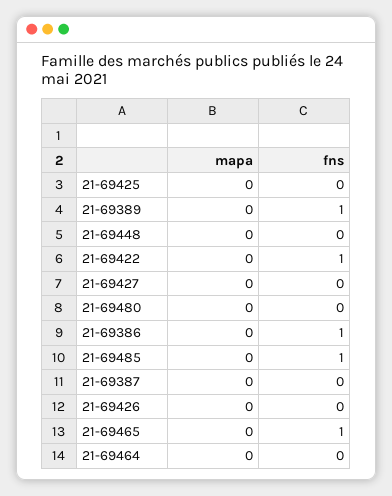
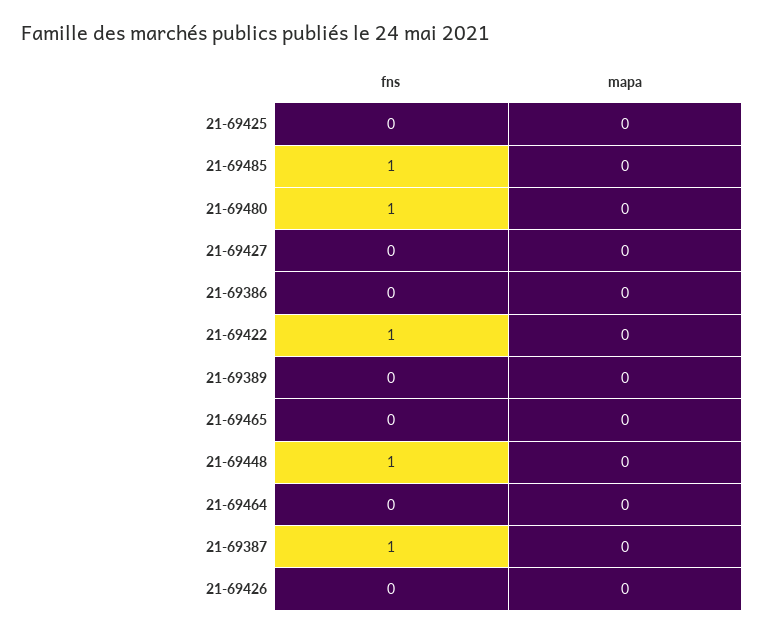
fns, 21-69389: 1 -> 0
fns, 21-69448: 0 -> 1
fns, 21-69480: 0 -> 1
fns, 21-69386: 1 -> 0
fns, 21-69387: 0 -> 1
fns, 21-69465: 1 -> 0

